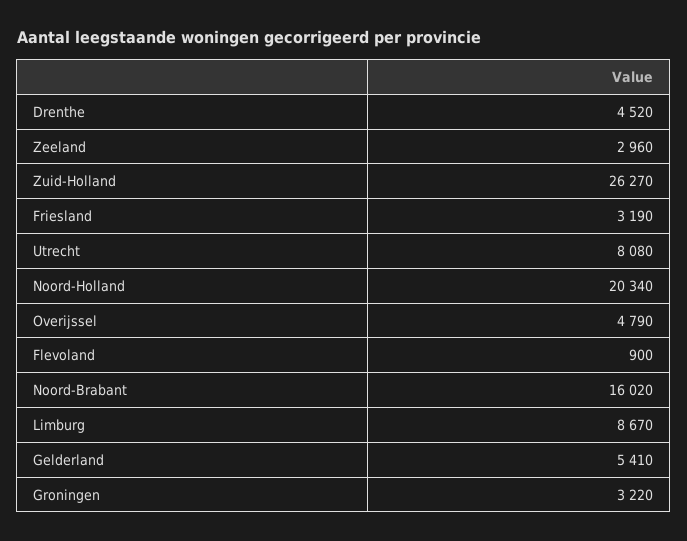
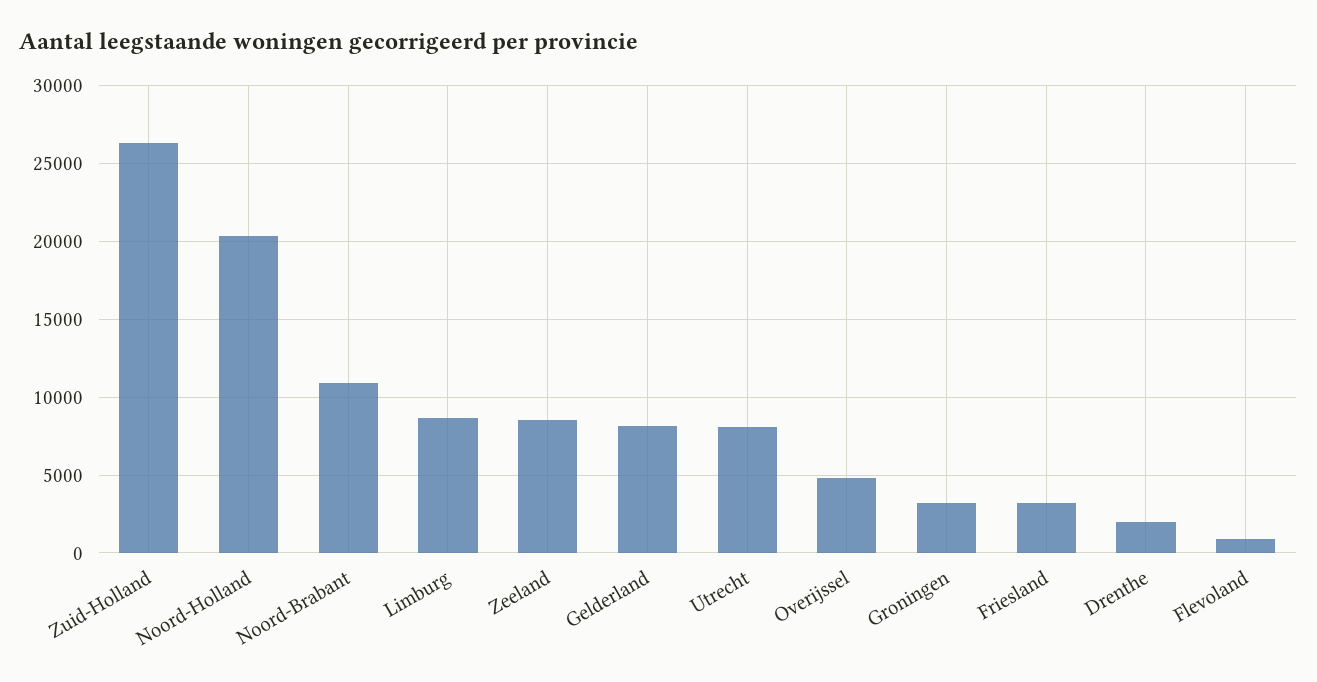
Drenthe: 4520 -> 2000
Zeeland: 2960 -> 8500
Noord-Brabant: 16020 -> 11000
Gelderland: 5410 -> 8000

